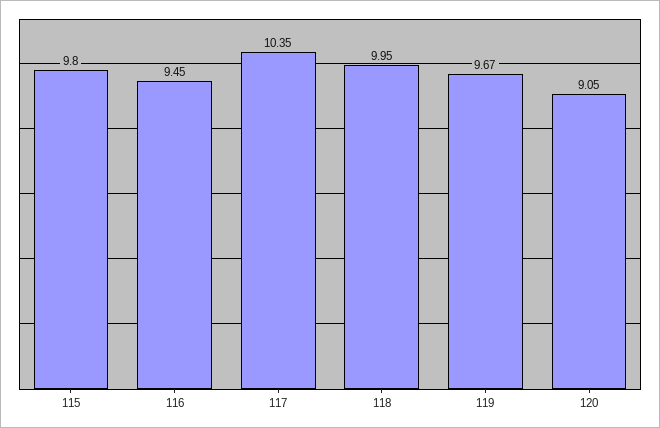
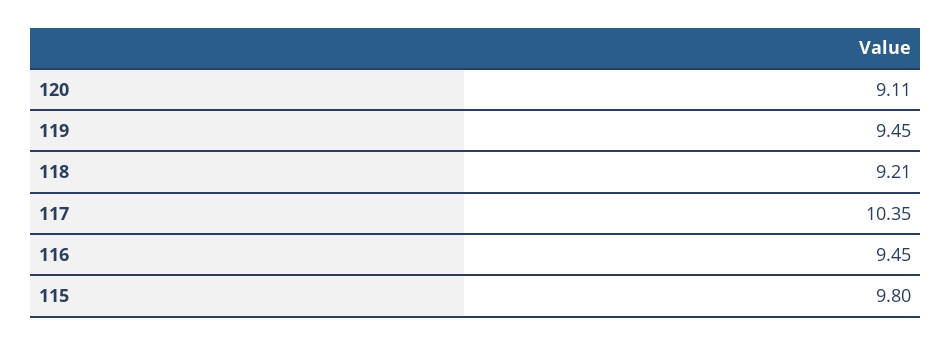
118: 9.95 -> 9.21
119: 9.67 -> 9.45
120: 9.05 -> 9.11

